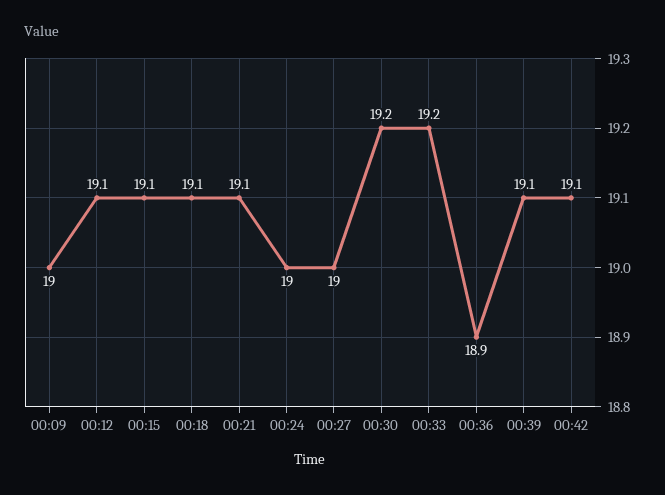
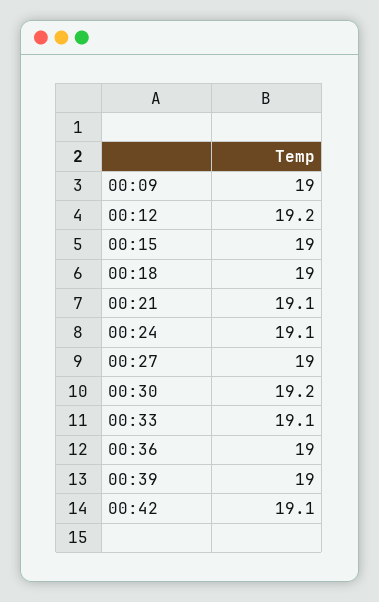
00:12: 19.1 -> 19.2
00:15: 19.1 -> 19
00:18: 19.1 -> 19
00:24: 19 -> 19.1
00:33: 19.2 -> 19.1
00:36: 18.9 -> 19
00:39: 19.1 -> 19

